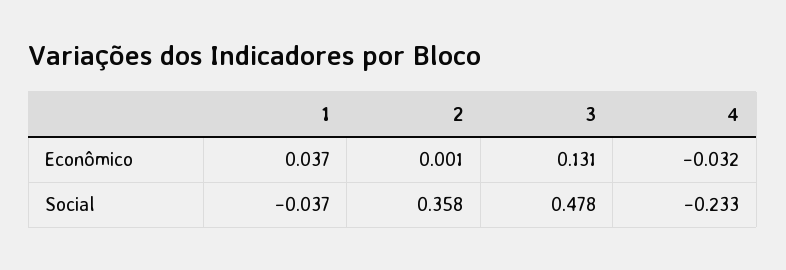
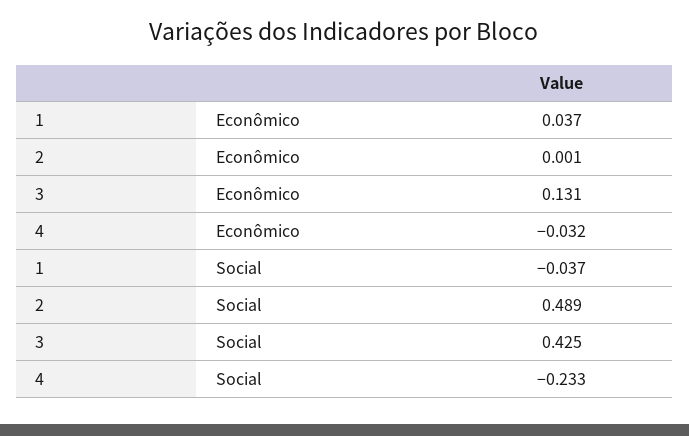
2, Social: 0.358 -> 0.489
3, Social: 0.478 -> 0.425

